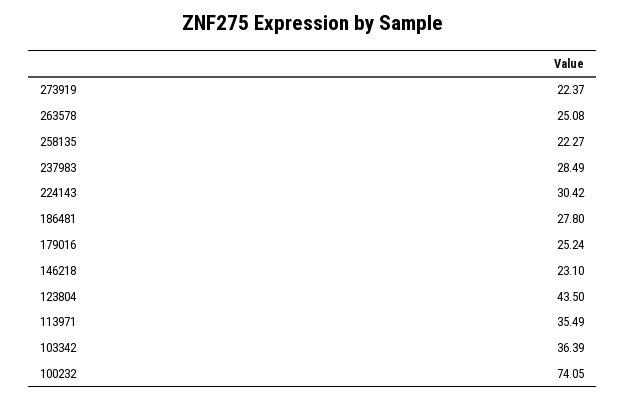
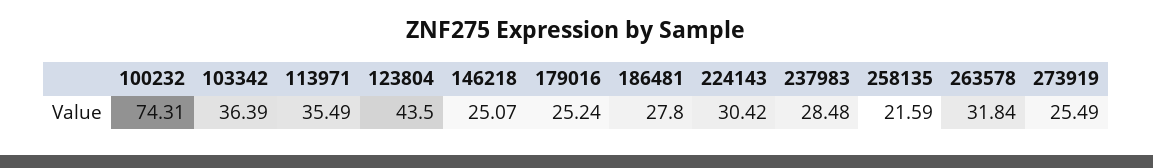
273919: 22.37 -> 25.49
263578: 25.08 -> 31.84
258135: 22.27 -> 21.59
237983: 28.49 -> 28.48
146218: 23.1 -> 25.07
100232: 74.05 -> 74.31

